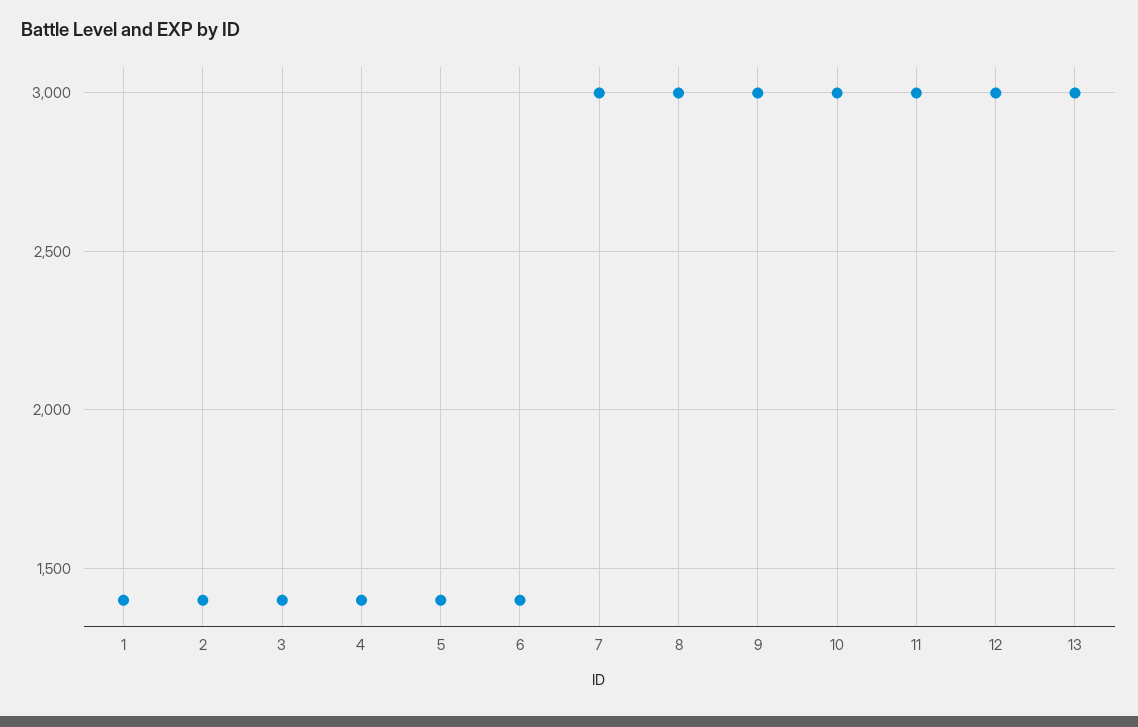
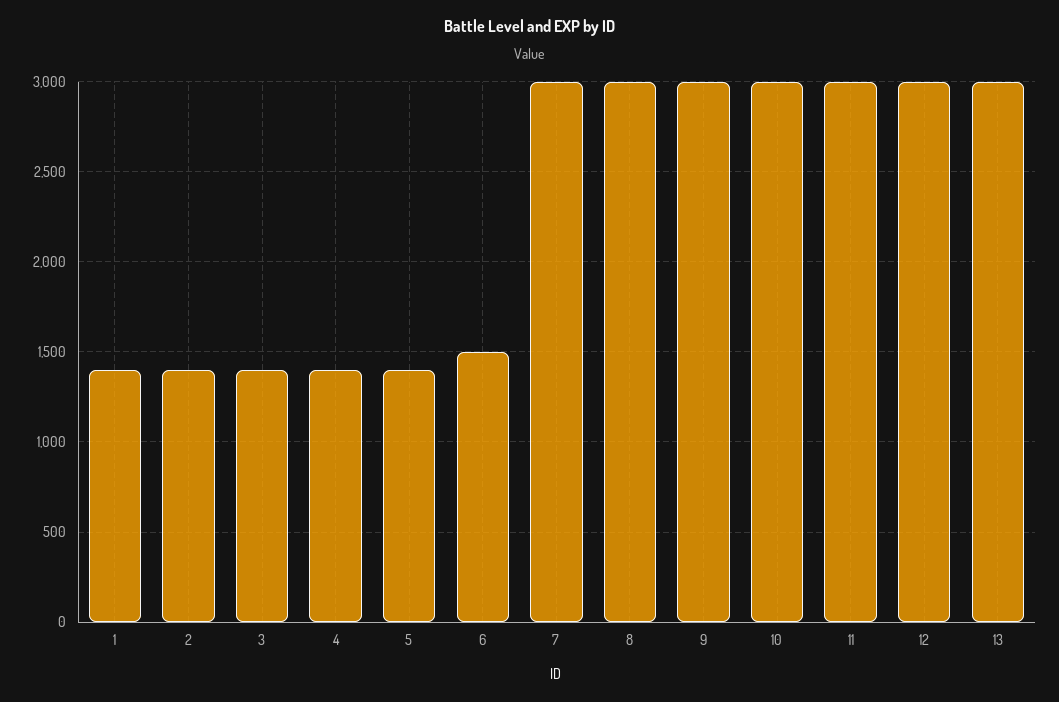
6: 1400 -> 1500

